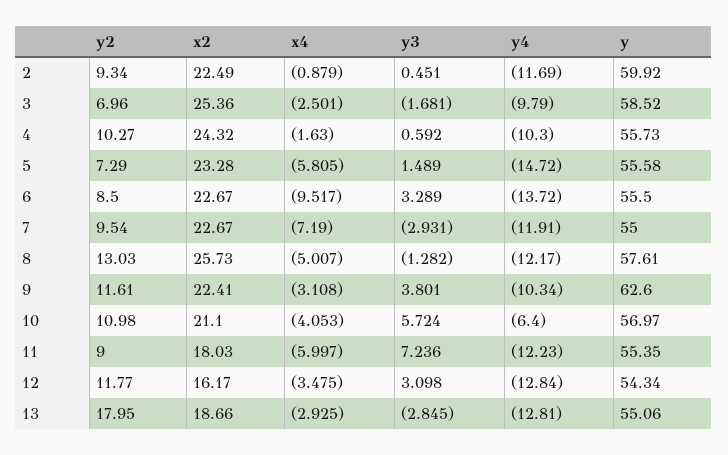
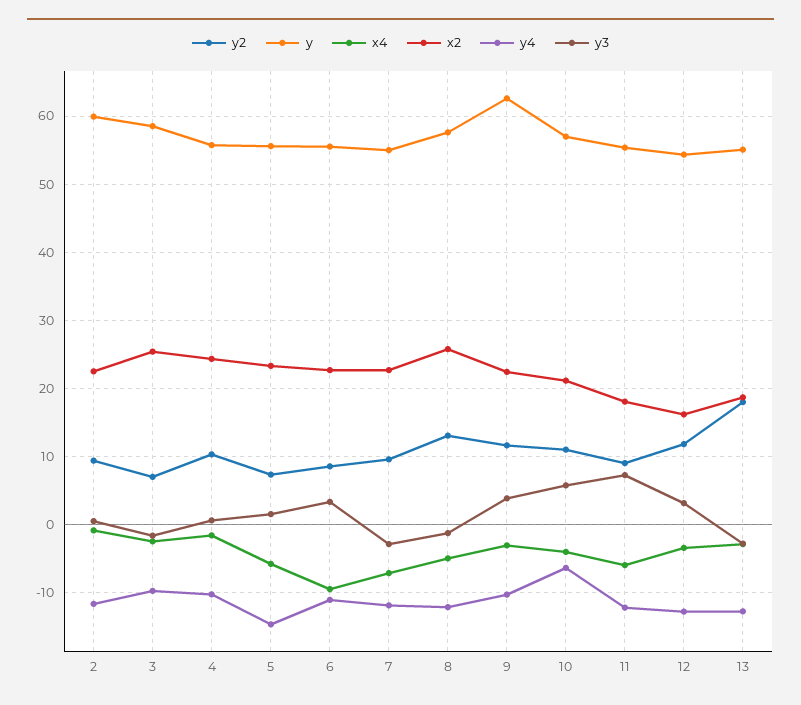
y4, 6: -13.72 -> -11

